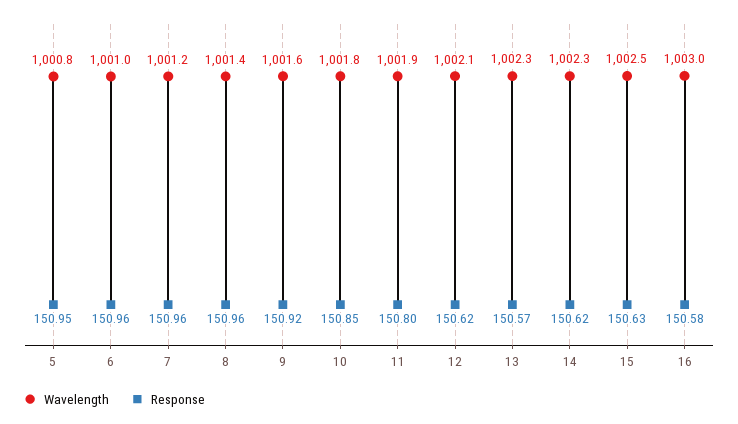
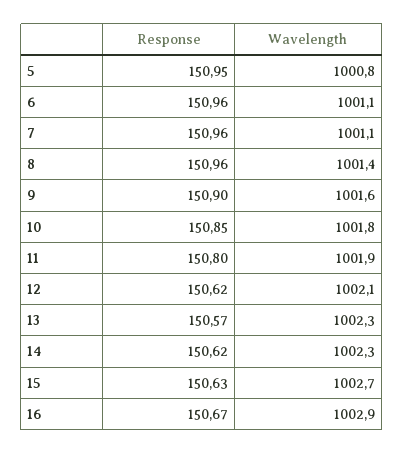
Wavelength, 6: 1001 -> 1001.1
Wavelength, 7: 1001.2 -> 1001.1
Response, 9: 150.92 -> 150.9
Wavelength, 15: 1002.5 -> 1002.7
Wavelength, 16: 1003 -> 1002.9
Response, 16: 150.58 -> 150.67

